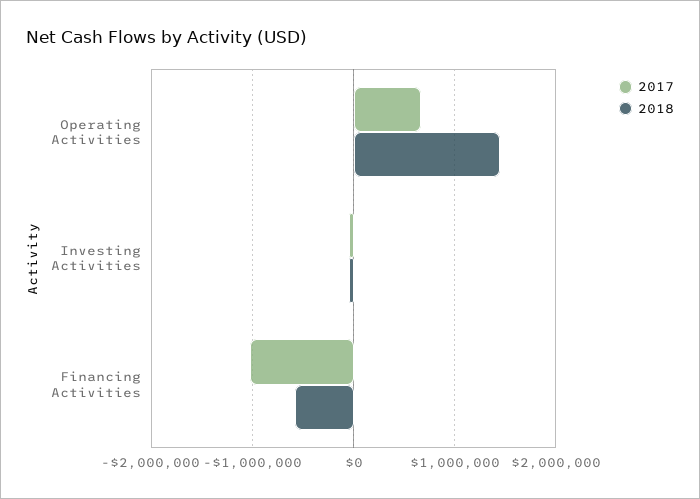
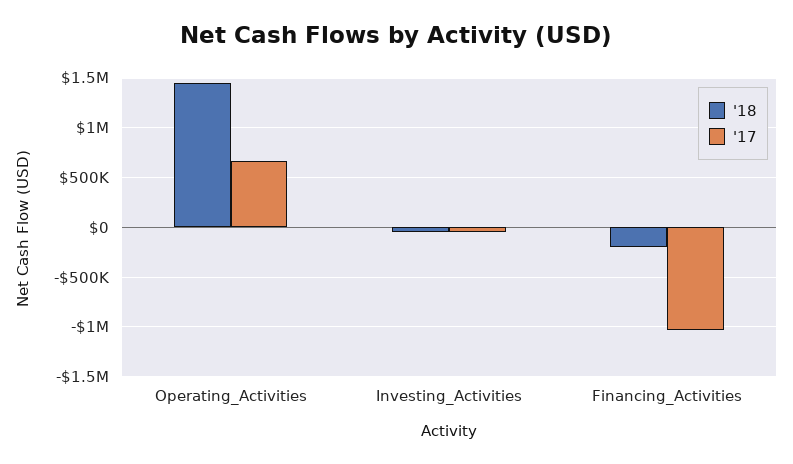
2018, Financing Activities: -600000 -> -200000

